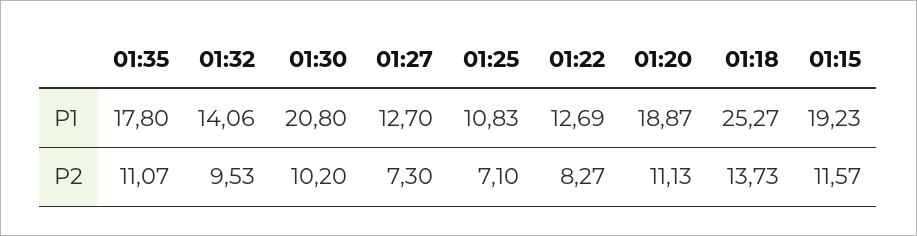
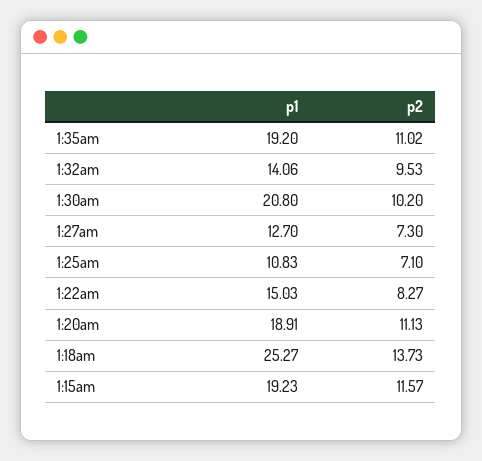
01:35, P1: 17.8 -> 19.2
01:22, P1: 12.69 -> 15.03
01:20, P1: 18.87 -> 18.91
01:35, P2: 11.07 -> 11.02

